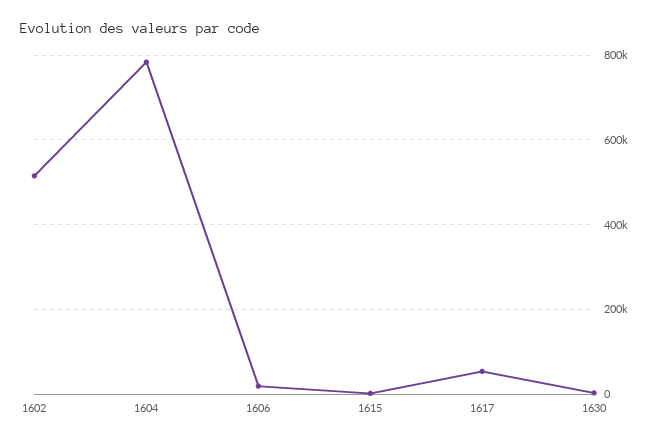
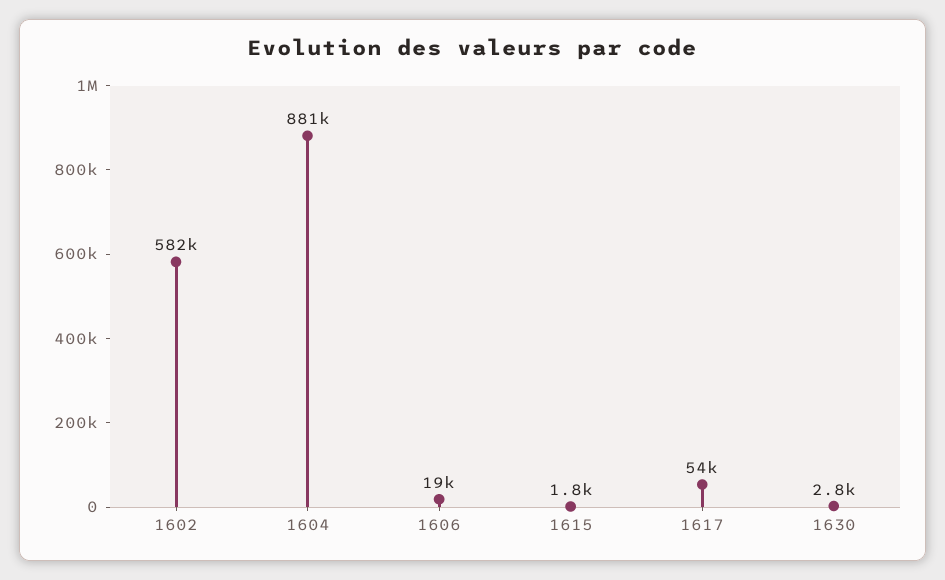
1602: 520000 -> 582000
1604: 780000 -> 881000

